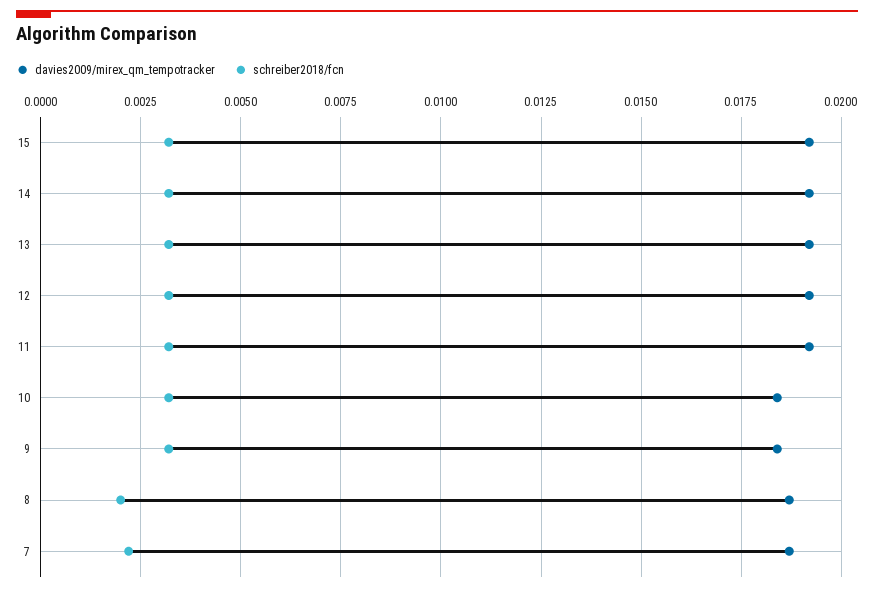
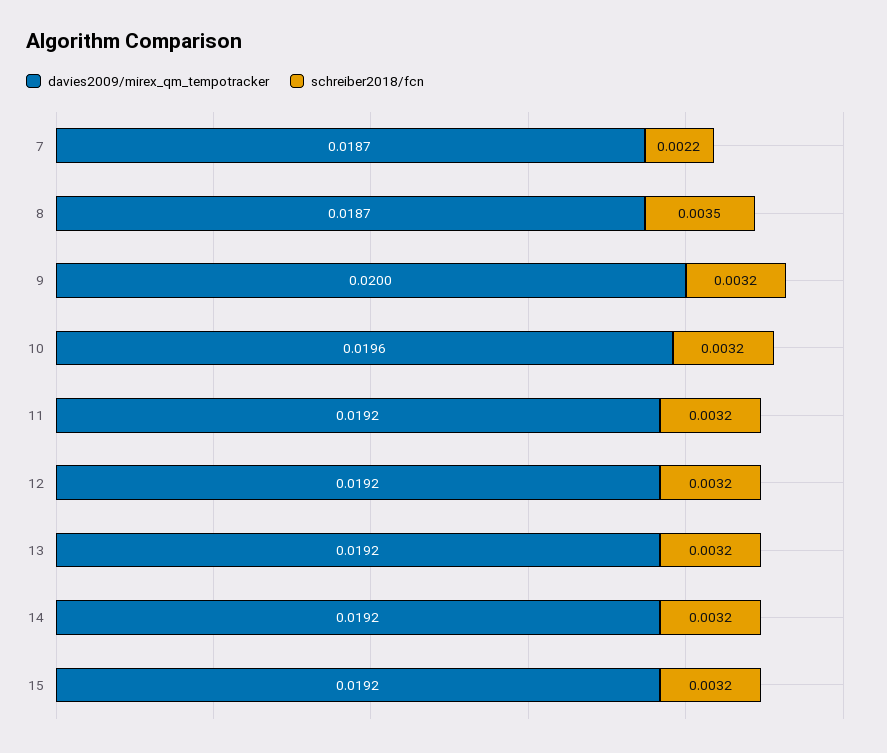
davies2009/mirex_qm_tempotracker, 10: 0.0185 -> 0.0196
davies2009/mirex_qm_tempotracker, 9: 0.0185 -> 0.02
schreiber2018/fcn, 8: 0.002 -> 0.0035

